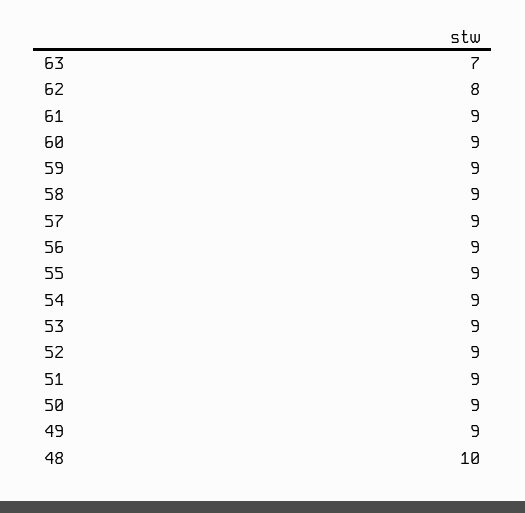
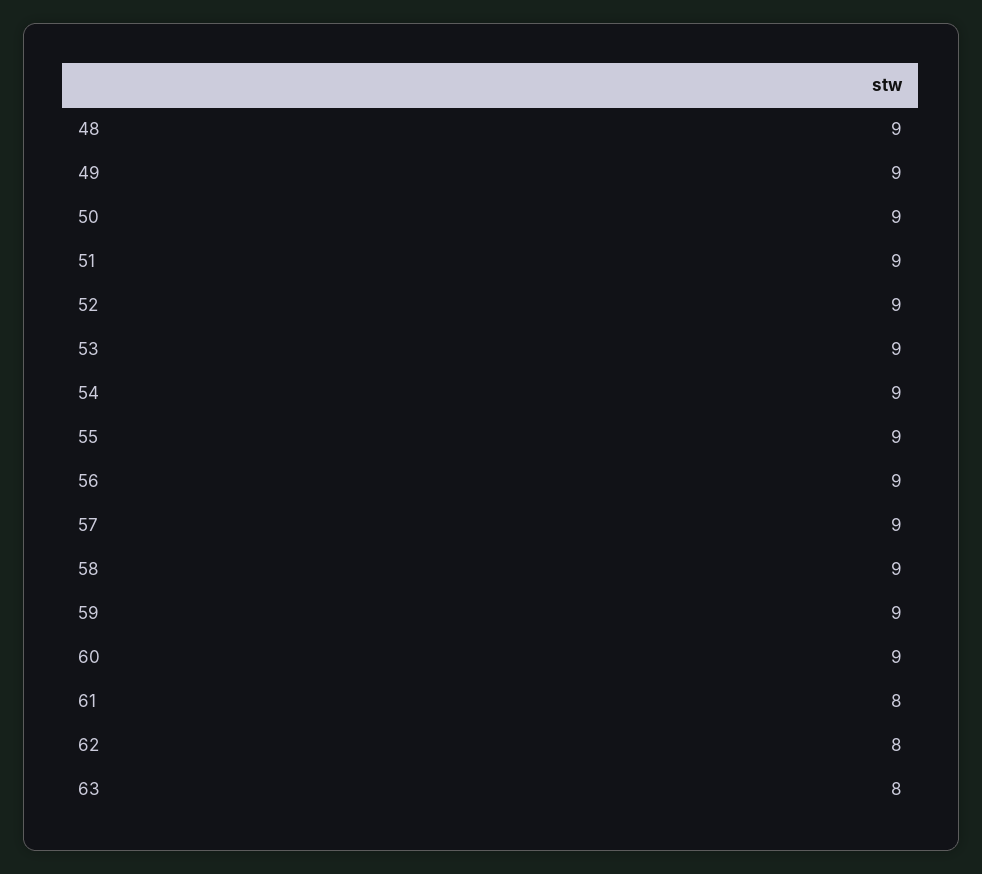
63: 7 -> 8
61: 9 -> 8
48: 10 -> 9

